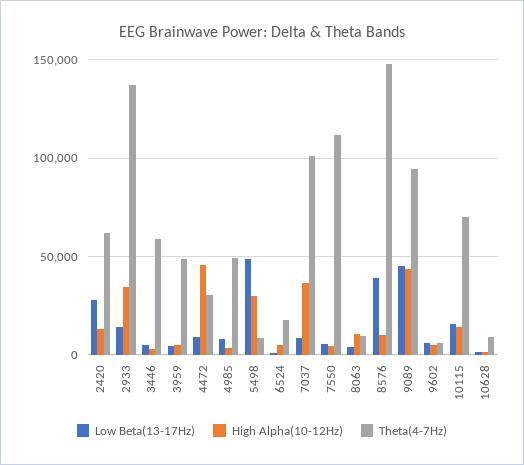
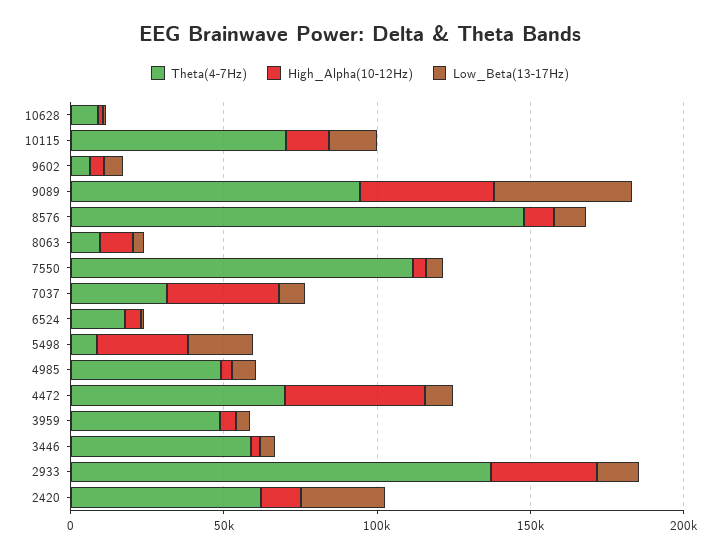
Theta(4-7Hz), 4472: 30000 -> 70000
Low Beta(13-17Hz), 5498: 50000 -> 20000
Theta(4-7Hz), 7037: 100000 -> 30000
Low Beta(13-17Hz), 8576: 40000 -> 10000

